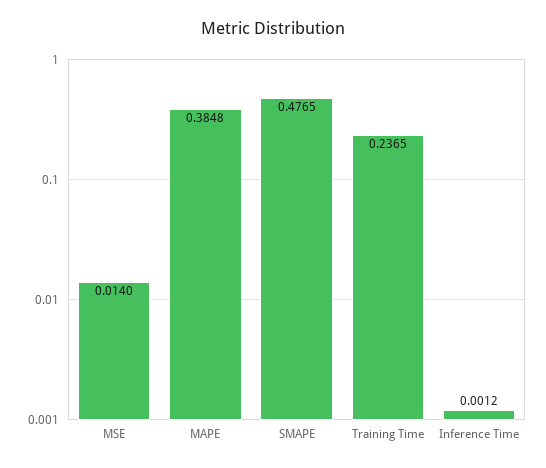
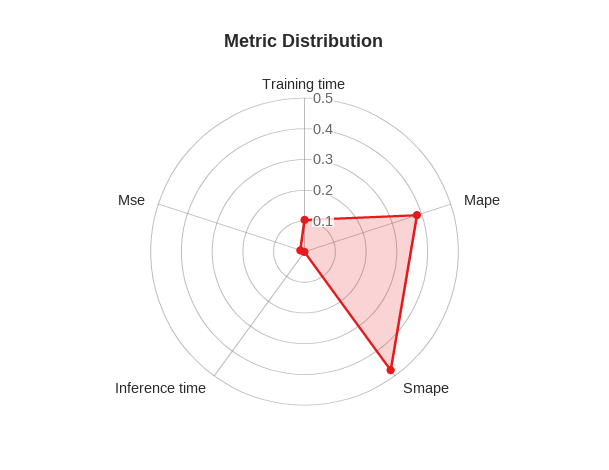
Training Time: 0.2365 -> 0.1

